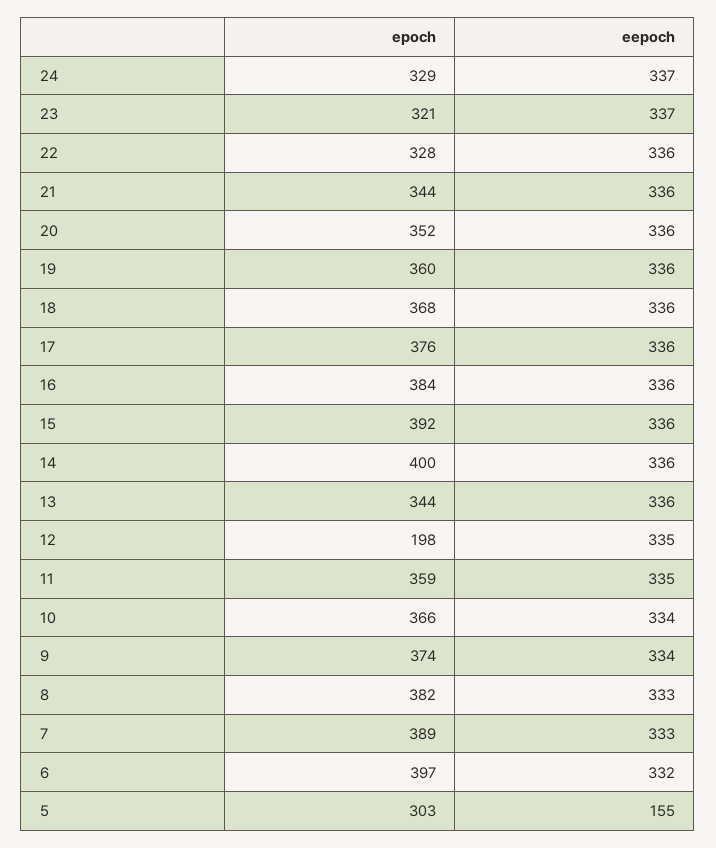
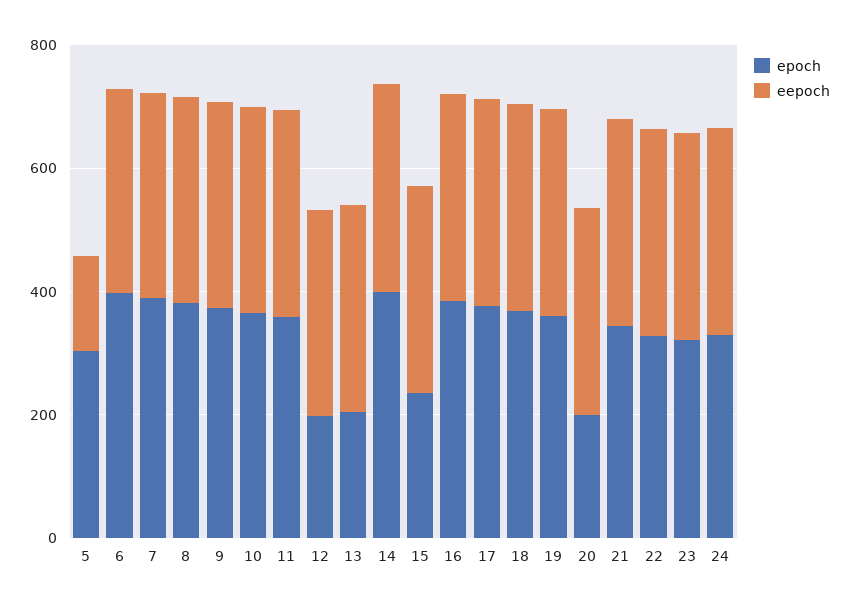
epoch, 20: 352 -> 200
epoch, 15: 392 -> 250
epoch, 13: 344 -> 200

